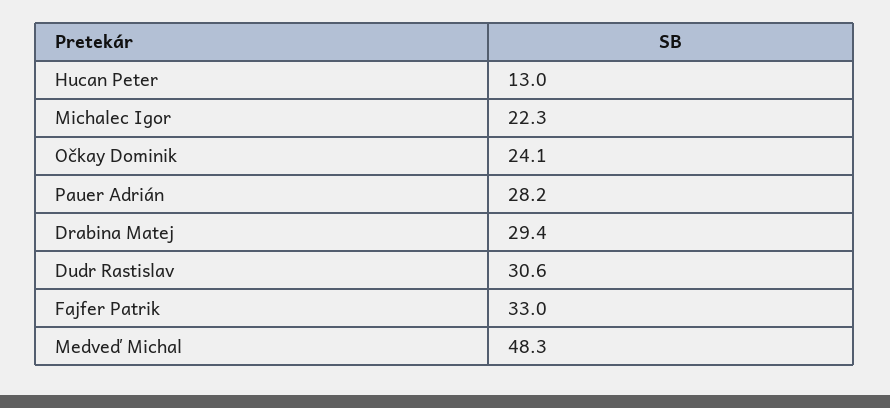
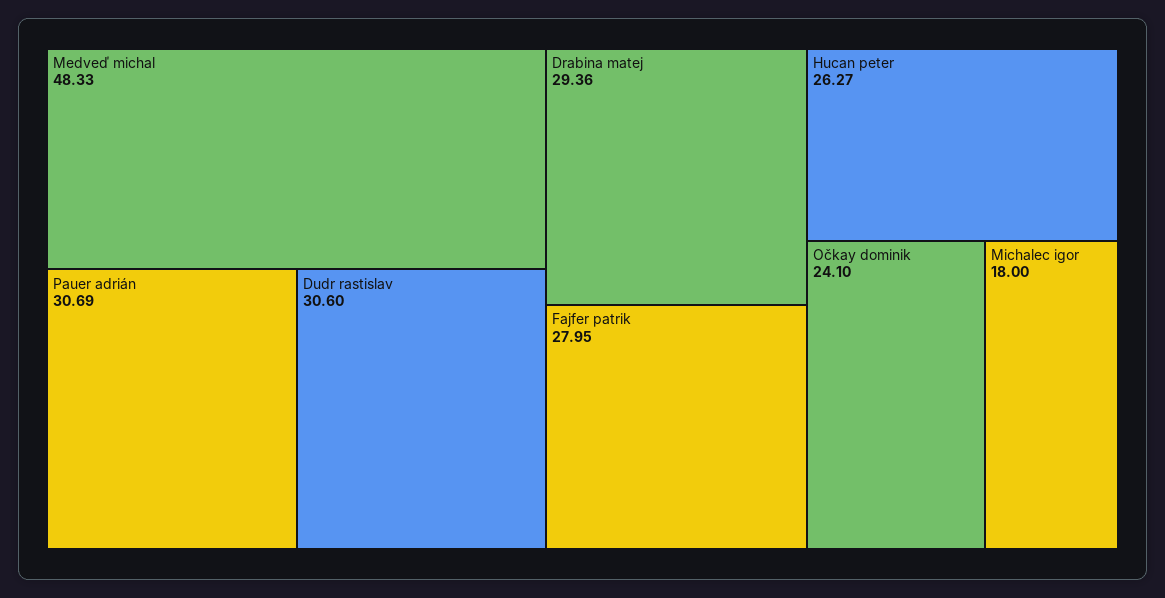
Hucan Peter: 13 -> 26.27
Michalec Igor: 22.3 -> 18
Pauer Adrián: 28.2 -> 30.69
Fajfer Patrik: 33 -> 27.95

